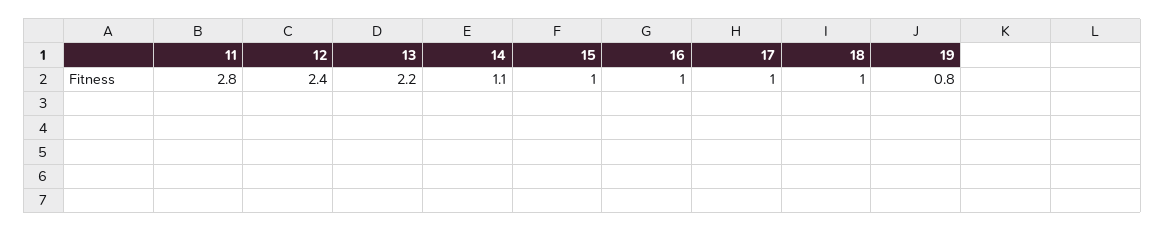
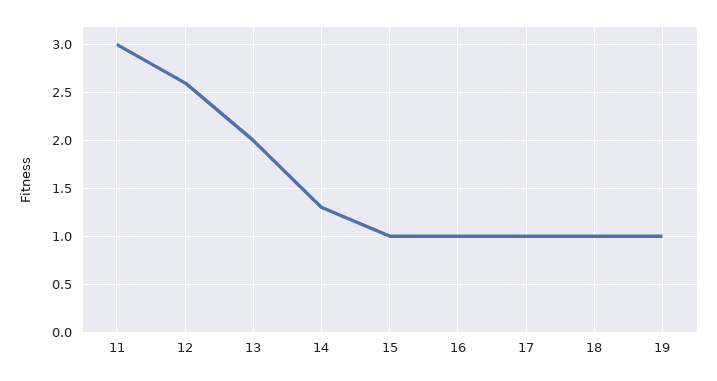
11: 2.8 -> 3
12: 2.4 -> 2.6
13: 2.2 -> 2
14: 1.1 -> 1.3
19: 0.8 -> 1

